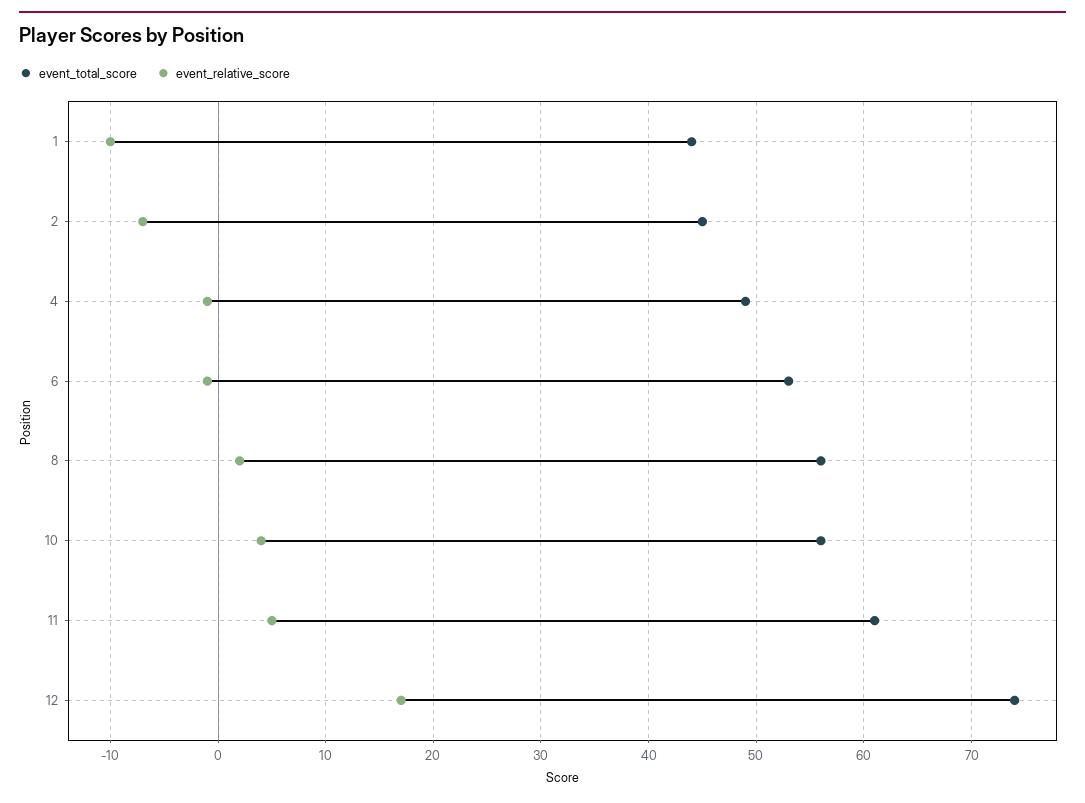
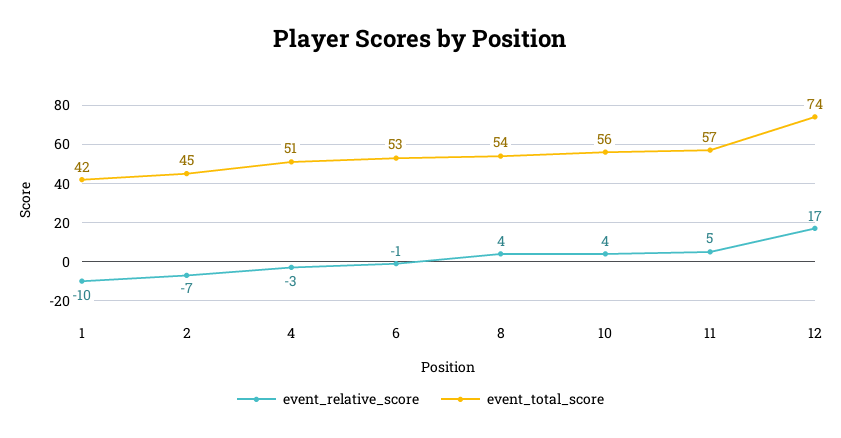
event_total_score, 1: 44 -> 42
event_total_score, 4: 49 -> 51
event_relative_score, 4: -1 -> -3
event_total_score, 8: 56 -> 54
event_relative_score, 8: 2 -> 4
event_total_score, 11: 61 -> 57

